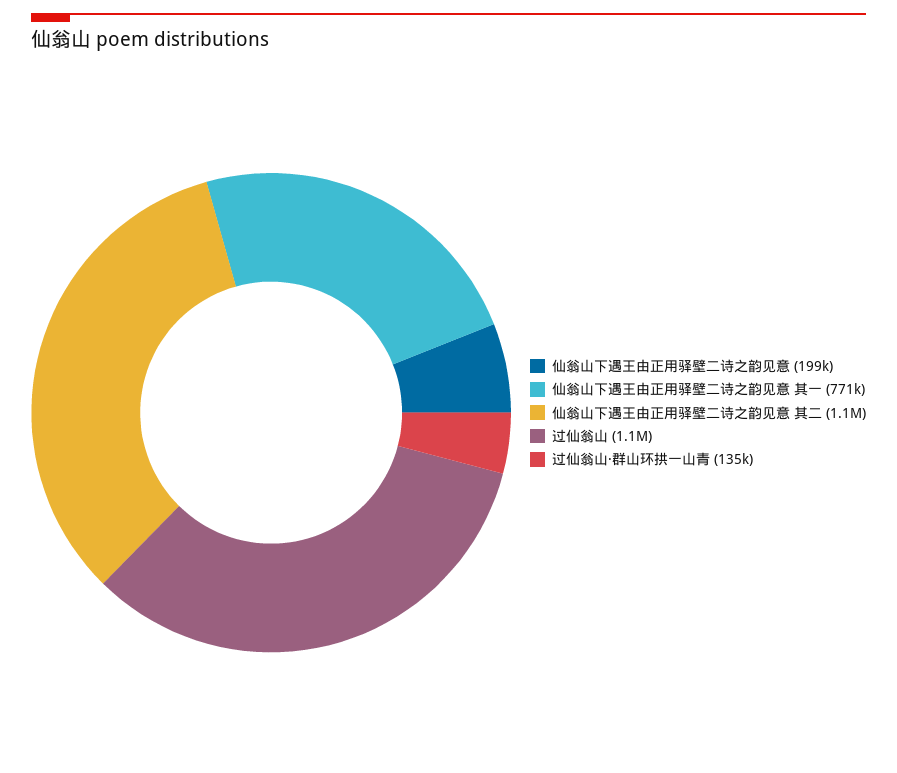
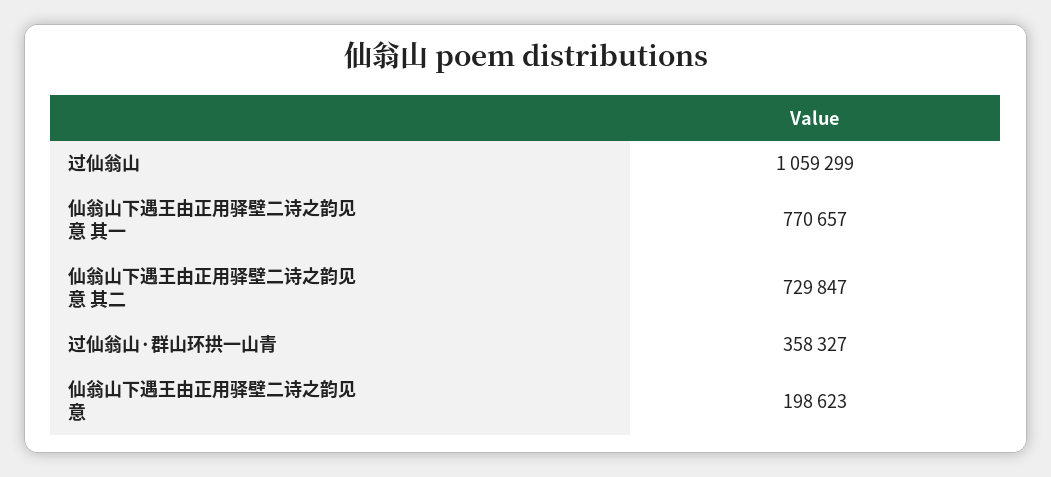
仙翁山下遇王由正用驿壁二诗之韵见意 其二: 1100000 -> 729847
过仙翁山·群山环拱一山青: 135000 -> 358327

